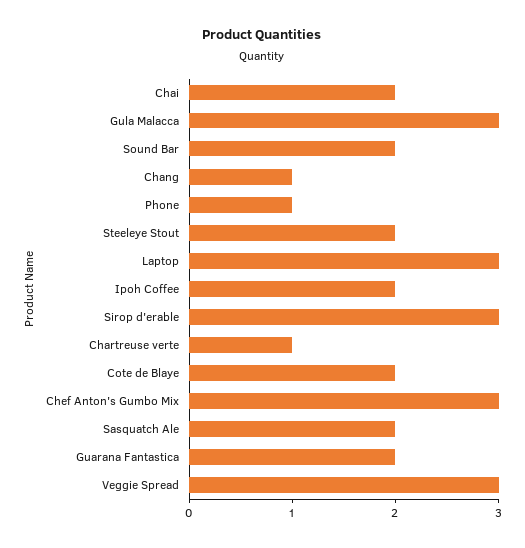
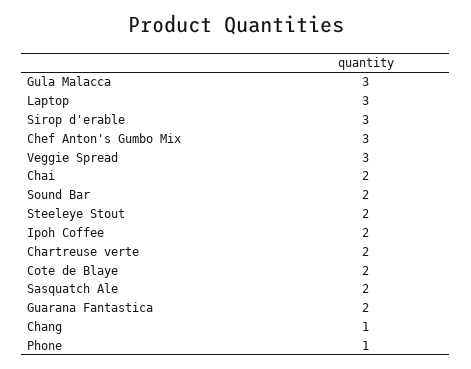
Chartreuse verte: 1 -> 2

